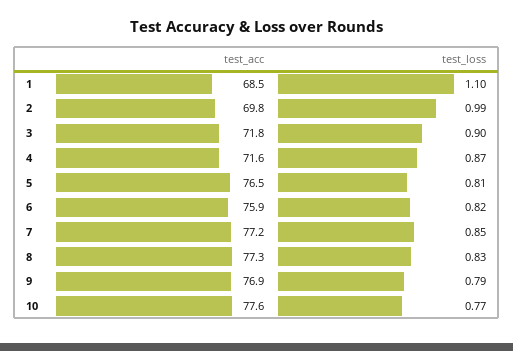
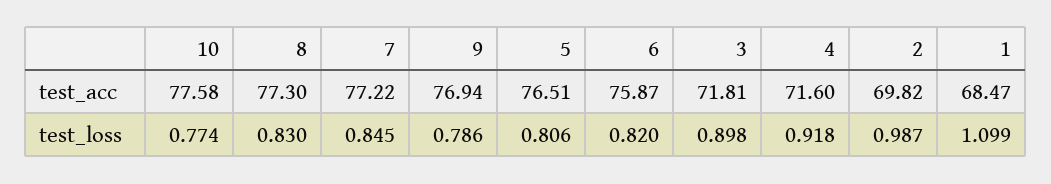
test_loss, 4: 0.87 -> 0.918

